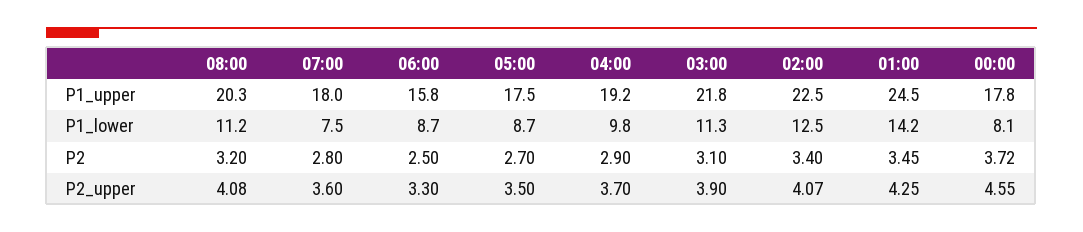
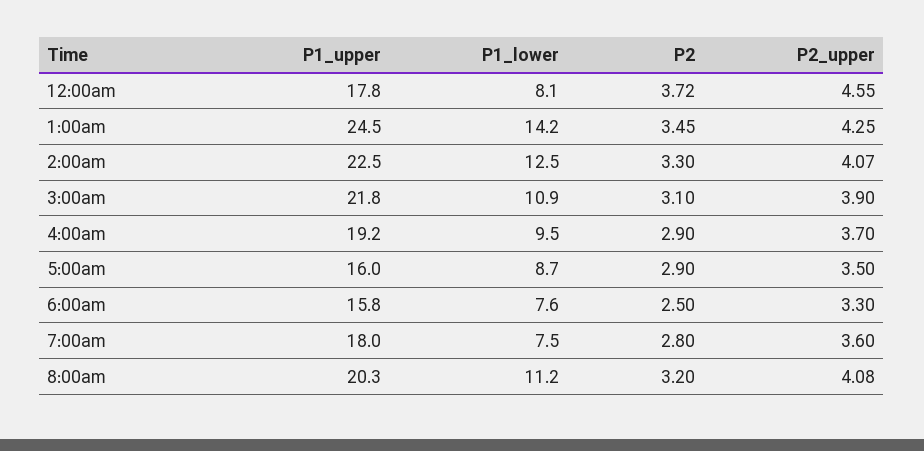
05:00, P1_upper: 17.5 -> 16
06:00, P1_lower: 8.7 -> 7.6
04:00, P1_lower: 9.8 -> 9.5
03:00, P1_lower: 11.3 -> 10.9
05:00, P2: 2.7 -> 2.9
02:00, P2: 3.4 -> 3.3

